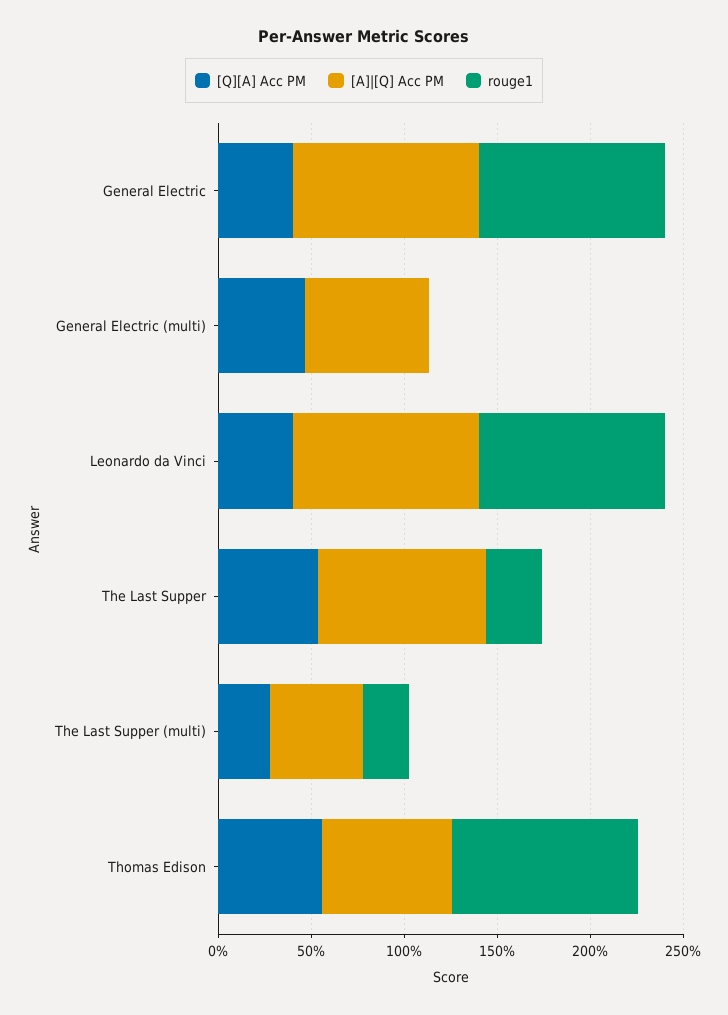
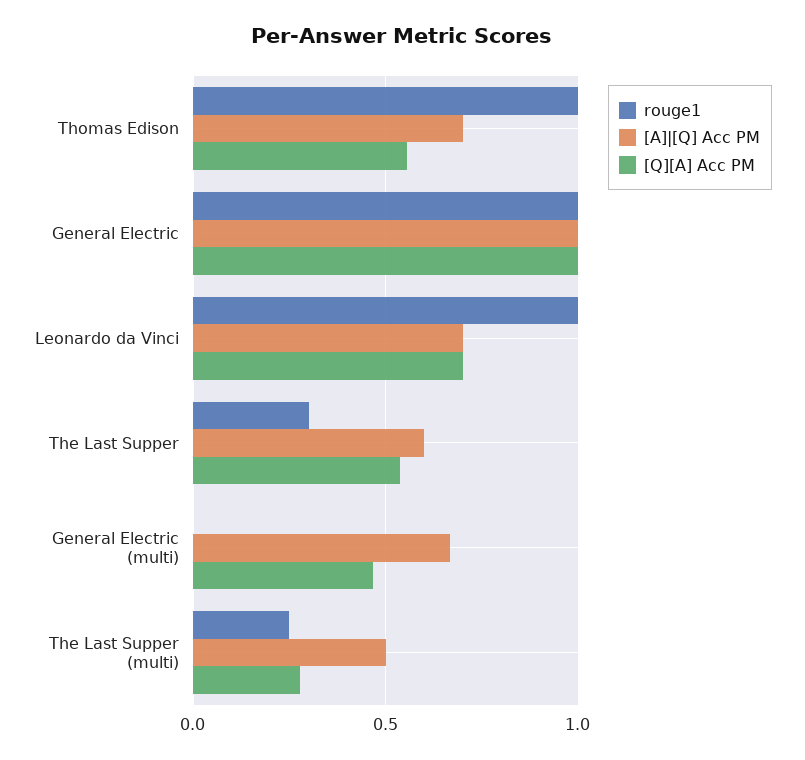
[Q][A] Acc PM, General Electric: 0.4 -> 1
[Q][A] Acc PM, Leonardo da Vinci: 0.4 -> 0.7
[A]|[Q] Acc PM, Leonardo da Vinci: 1 -> 0.7
[A]|[Q] Acc PM, The Last Supper: 0.9 -> 0.6

